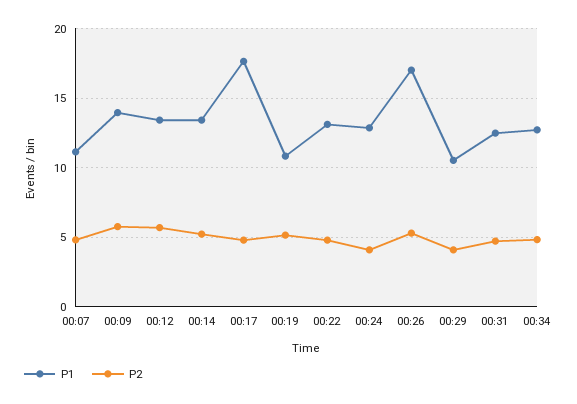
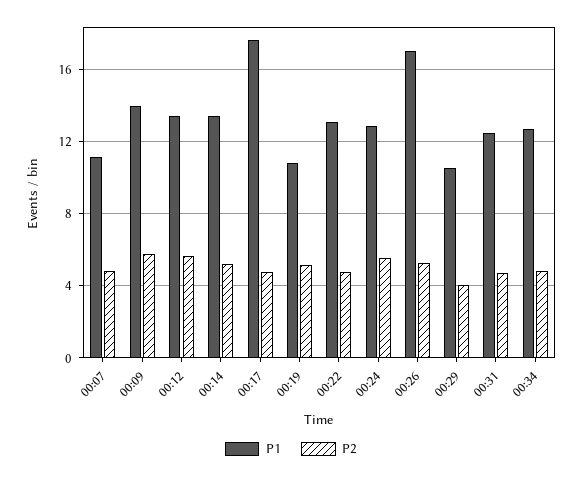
P2, 00:24: 4 -> 5.5

